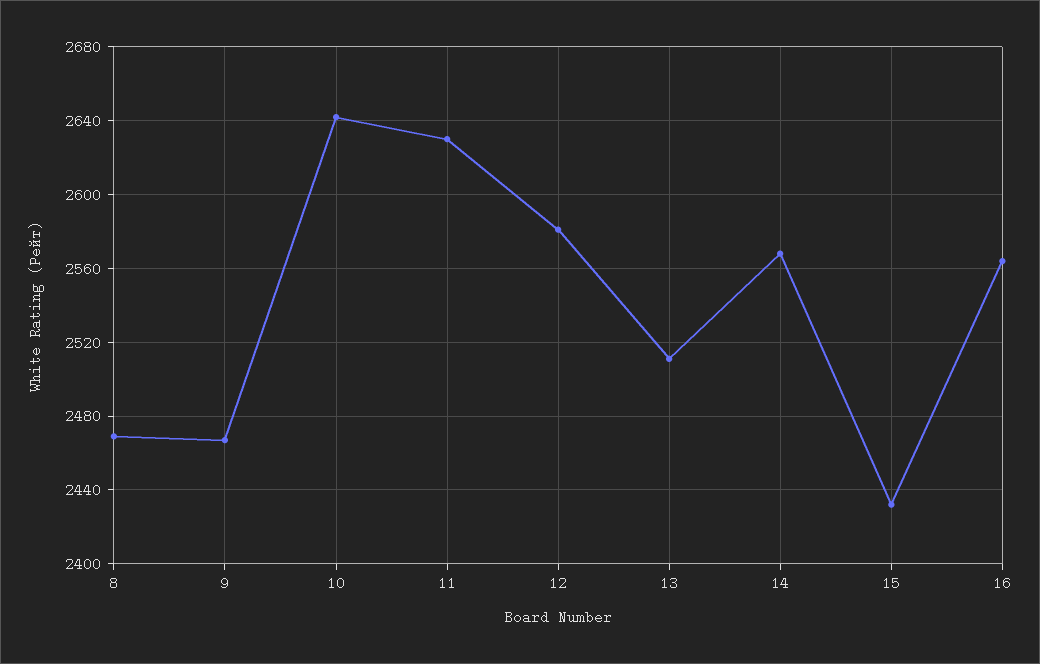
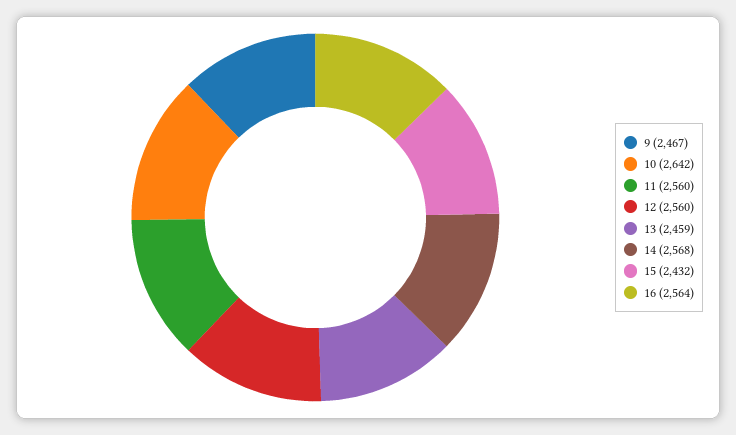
8: 2470 -> none
11: 2630 -> 2560
12: 2580 -> 2560
13: 2510 -> 2459

